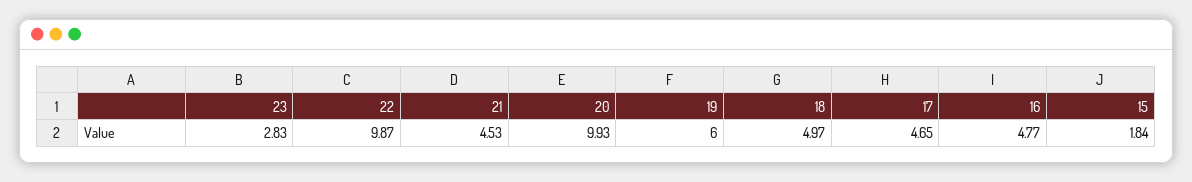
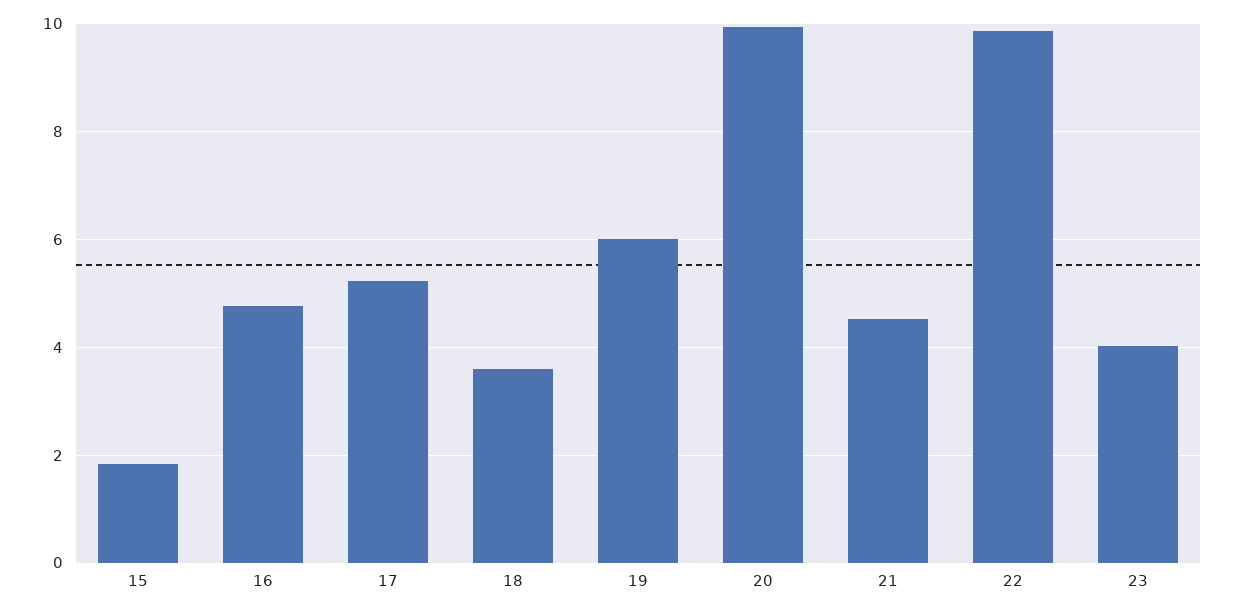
23: 2.83 -> 4
18: 4.97 -> 3.6
17: 4.65 -> 5.2

